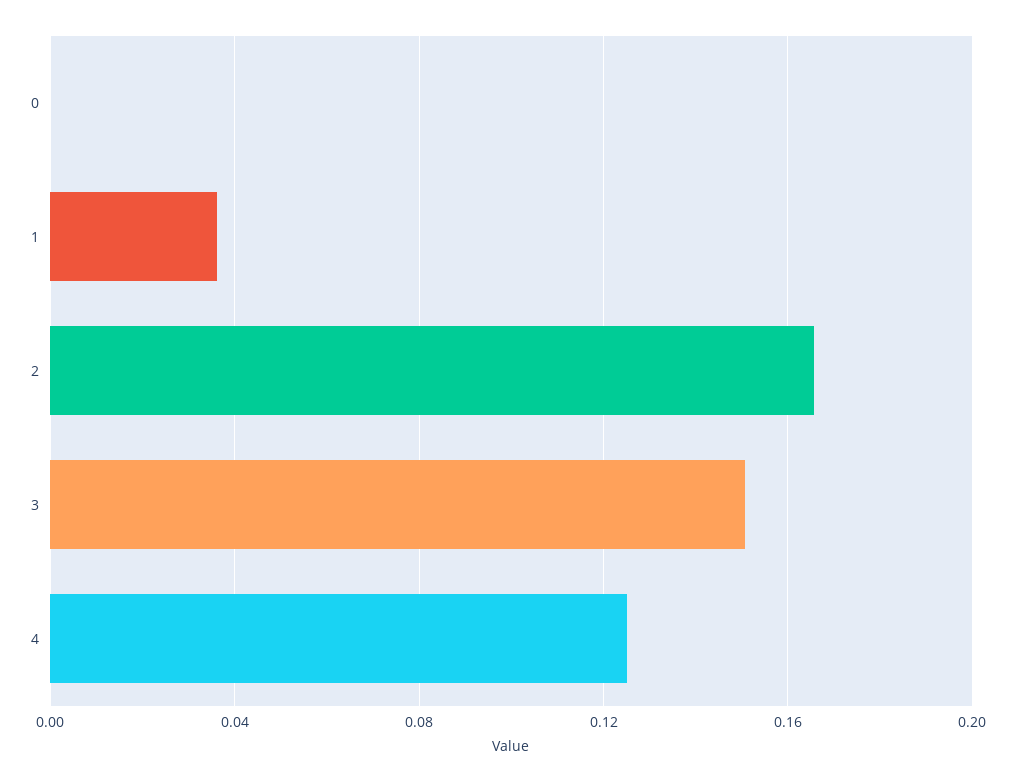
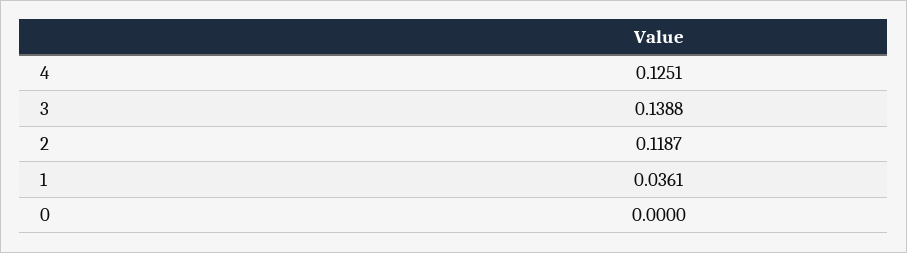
2: 0.165 -> 0.1187
3: 0.15 -> 0.1388

